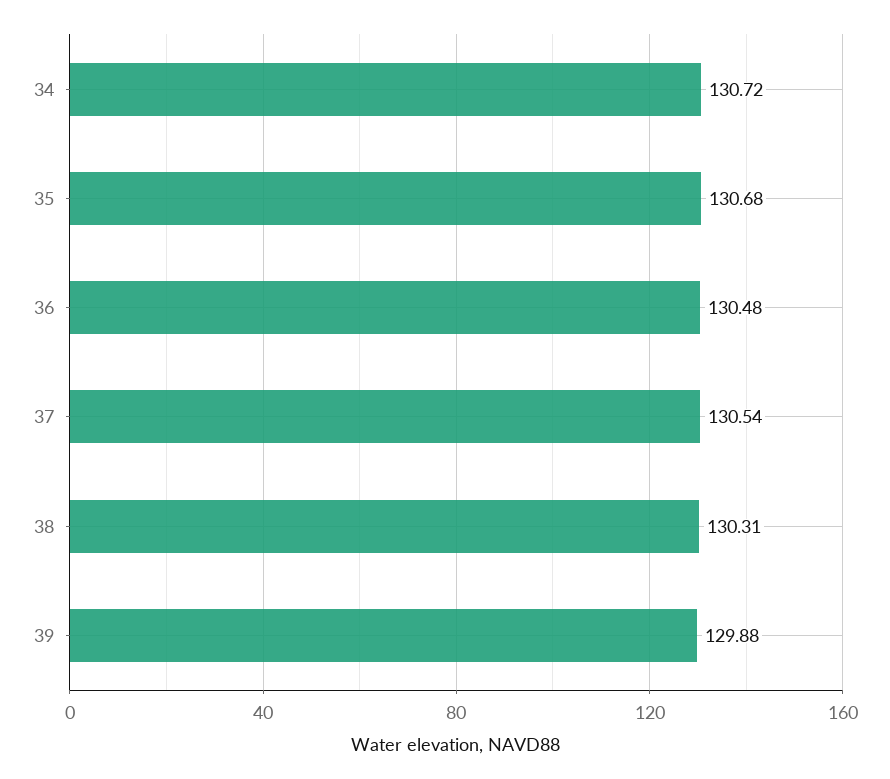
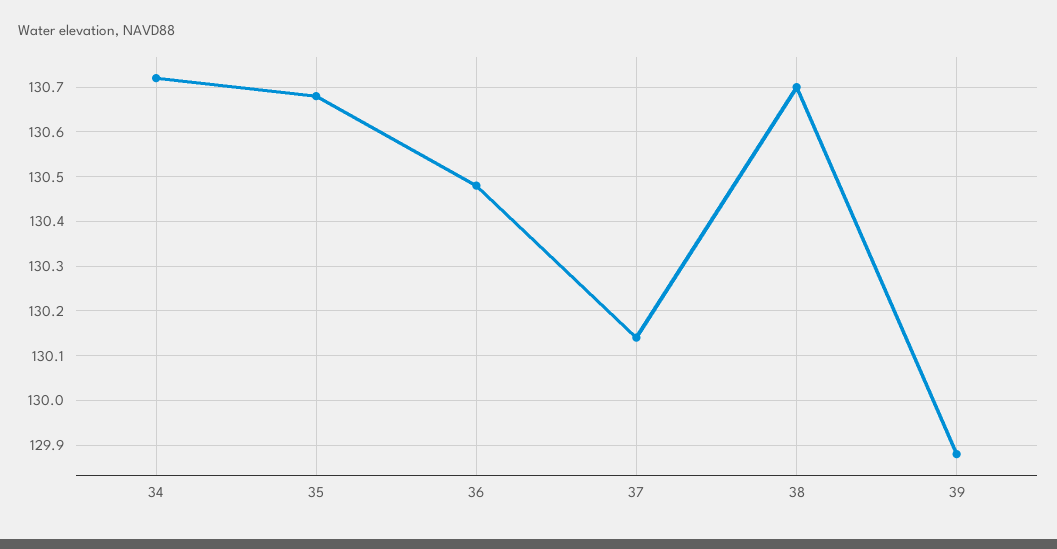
37: 130.54 -> 130.15
38: 130.31 -> 130.7

